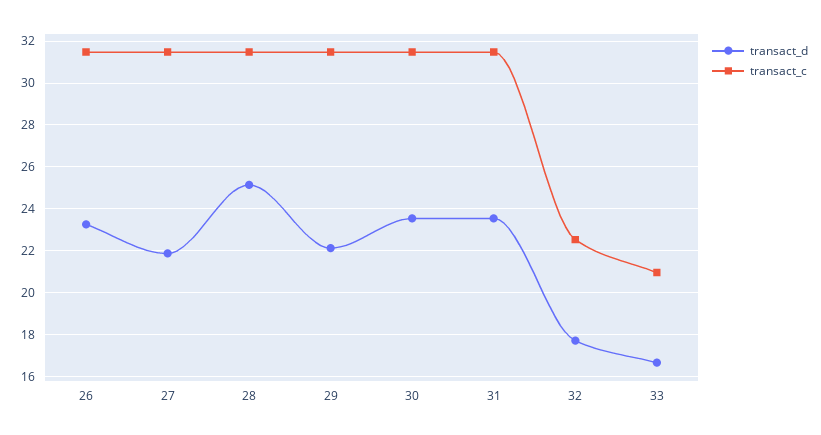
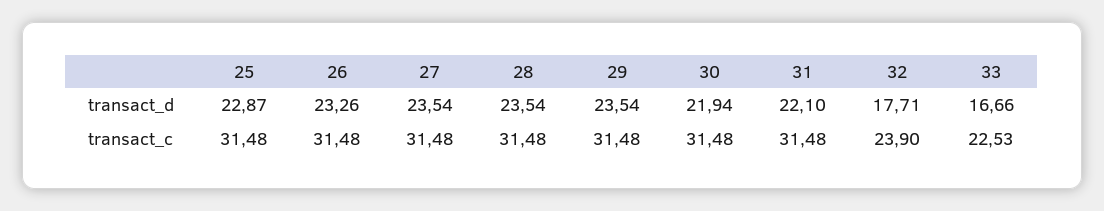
transact_d, 27: 22 -> 23.54
transact_d, 28: 25 -> 23.54
transact_d, 29: 22 -> 23.54
transact_d, 30: 23.5 -> 21.94
transact_d, 31: 23.5 -> 22.1
transact_c, 32: 22.5 -> 23.9
transact_c, 33: 21 -> 22.53
transact_d, 25: none -> 22.87
transact_c, 25: none -> 31.48

